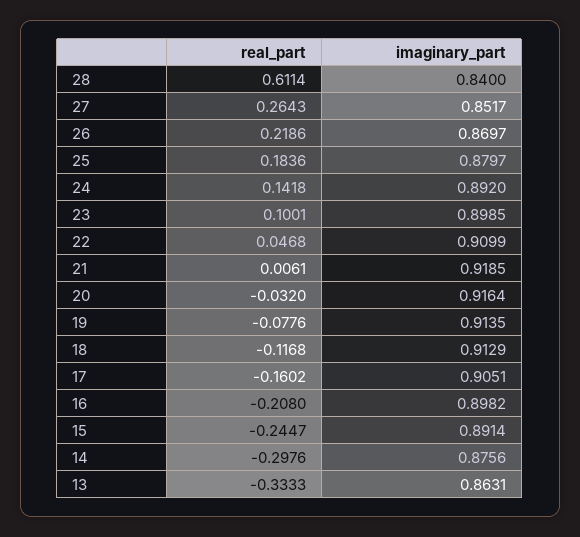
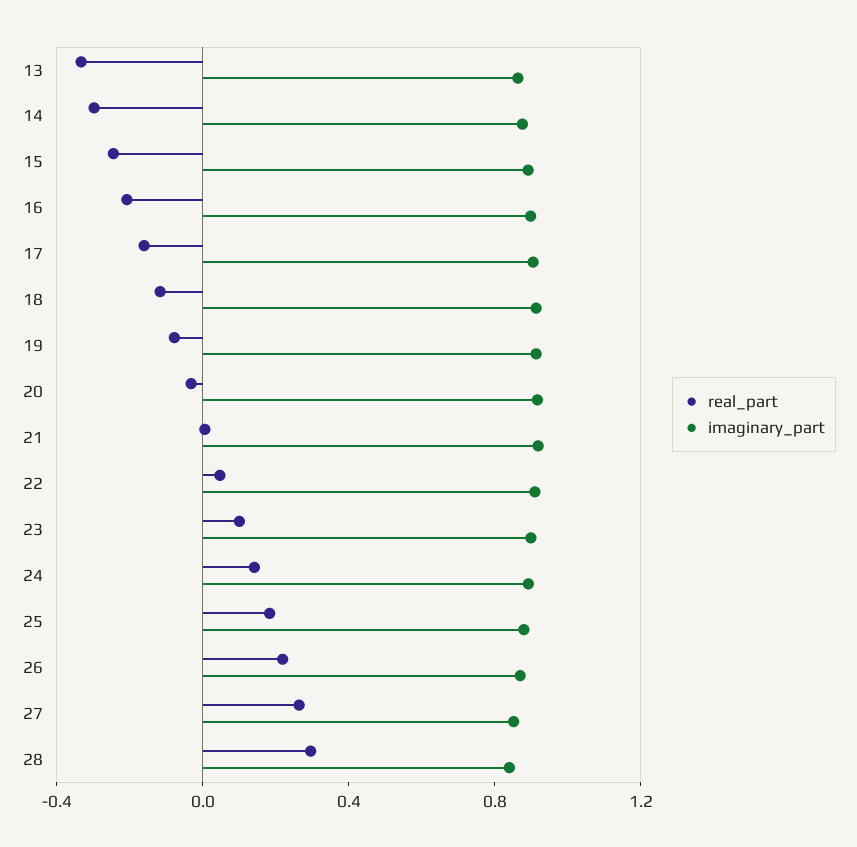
real_part, 28: 0.6114 -> 0.3

